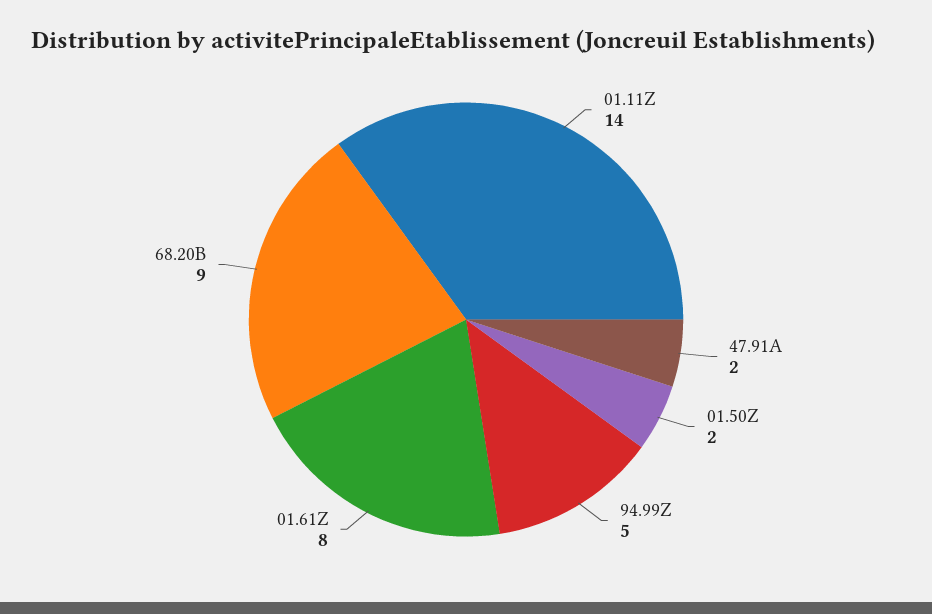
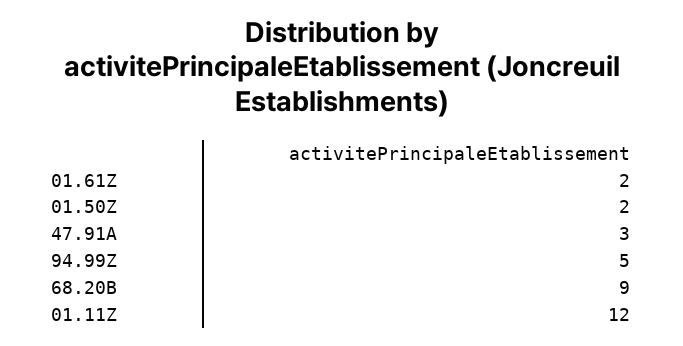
01.11Z: 14 -> 12
47.91A: 2 -> 3
01.61Z: 8 -> 2

